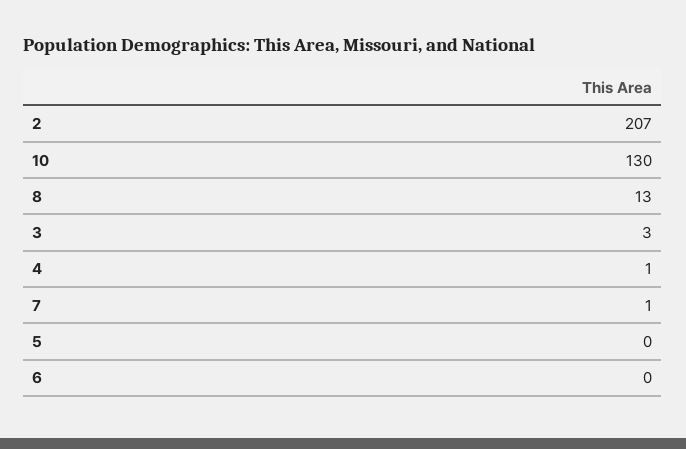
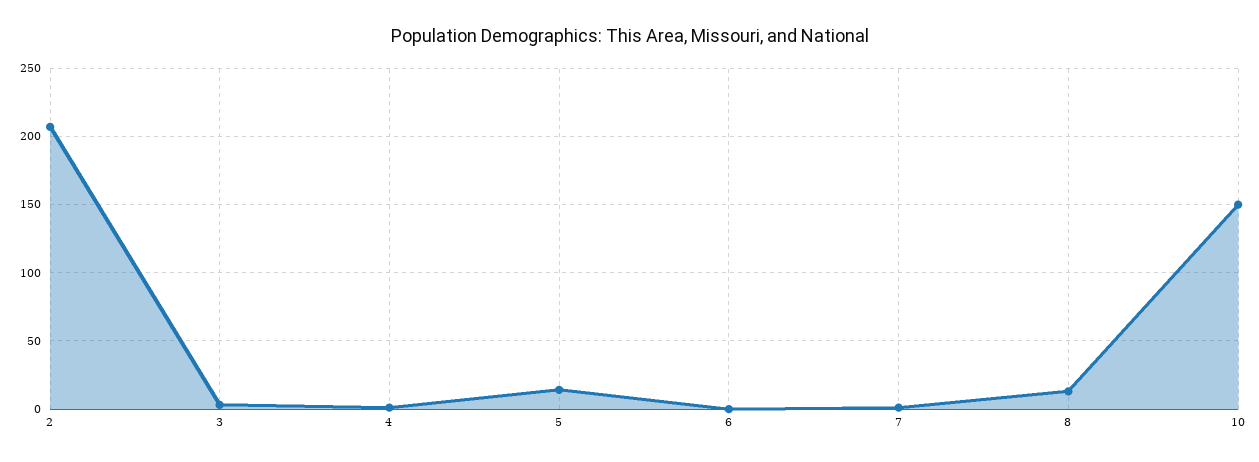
10: 130 -> 150
5: 0 -> 15

